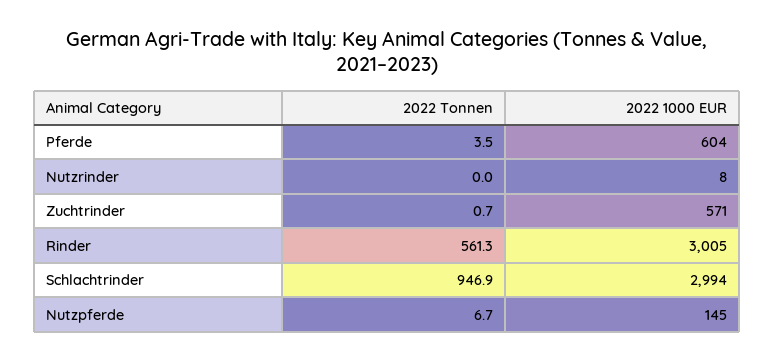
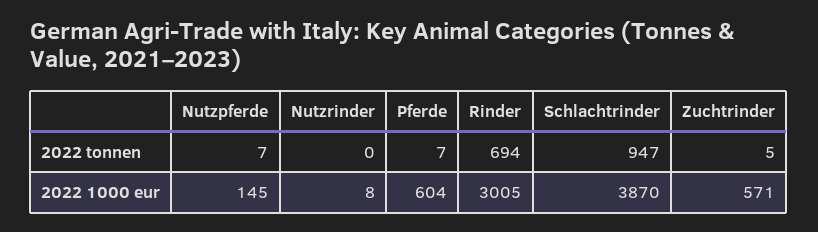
2022 Tonnen, Pferde: 3.5 -> 7
2022 Tonnen, Zuchtrinder: 0.7 -> 5
2022 Tonnen, Rinder: 561.3 -> 694
2022 1000 EUR, Schlachtrinder: 2994 -> 3870

